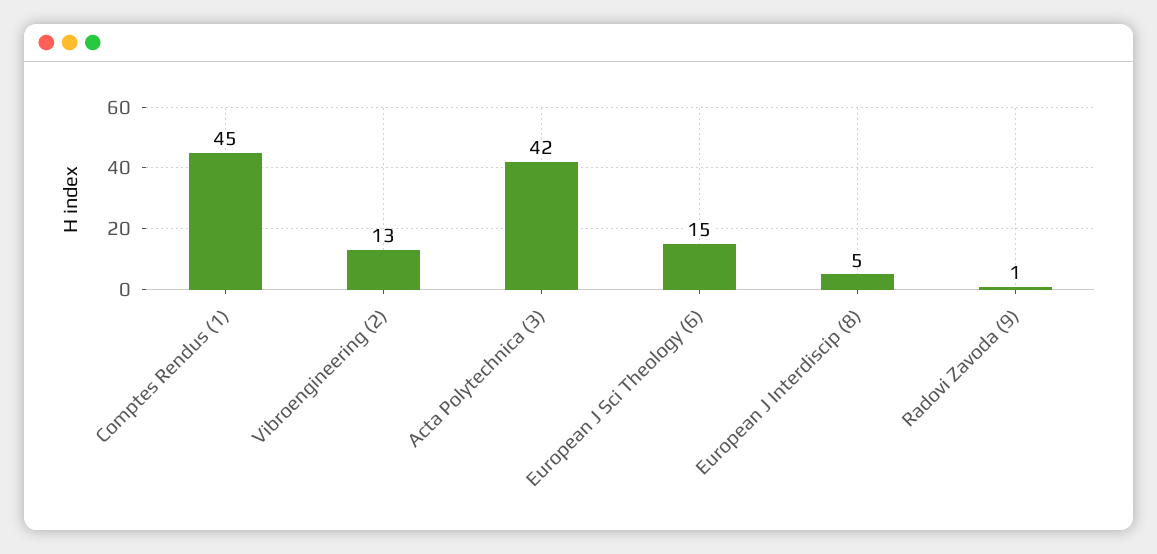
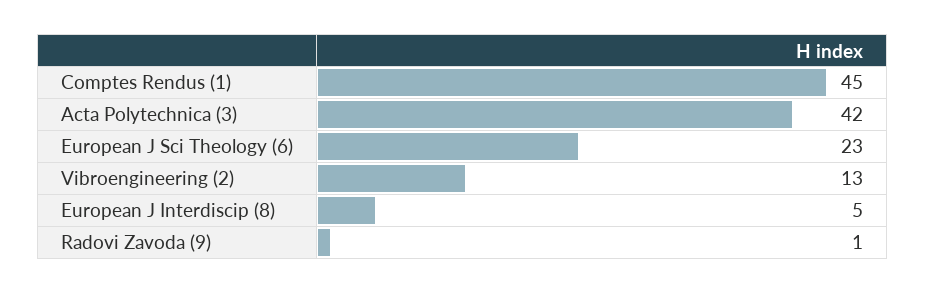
European J Sci Theology (6): 15 -> 23

